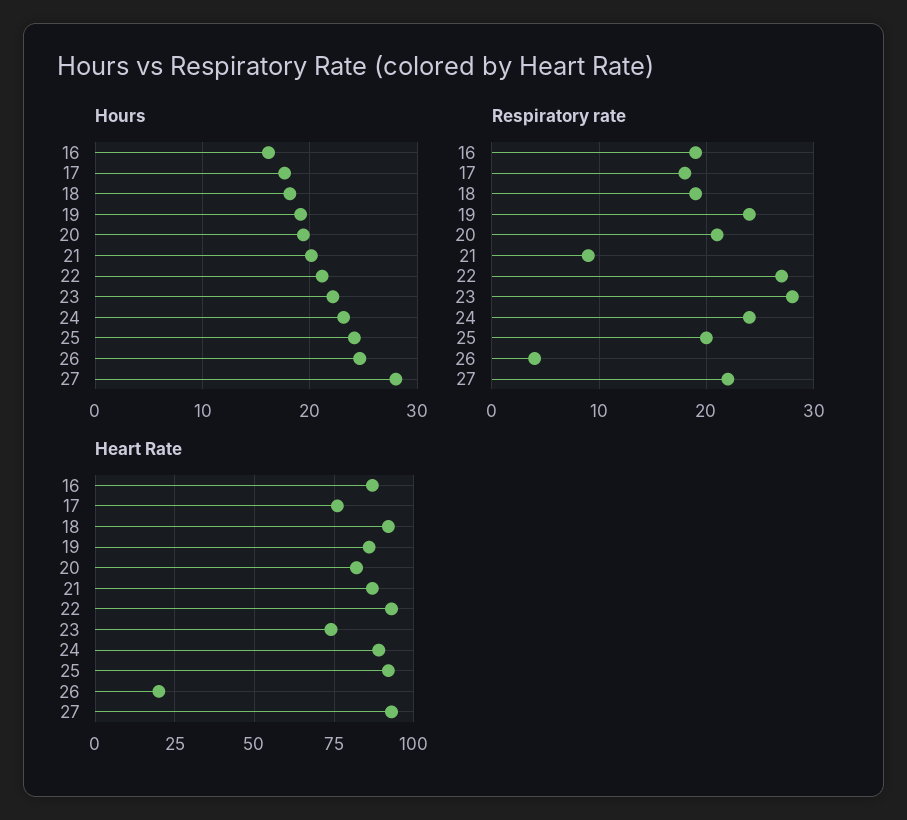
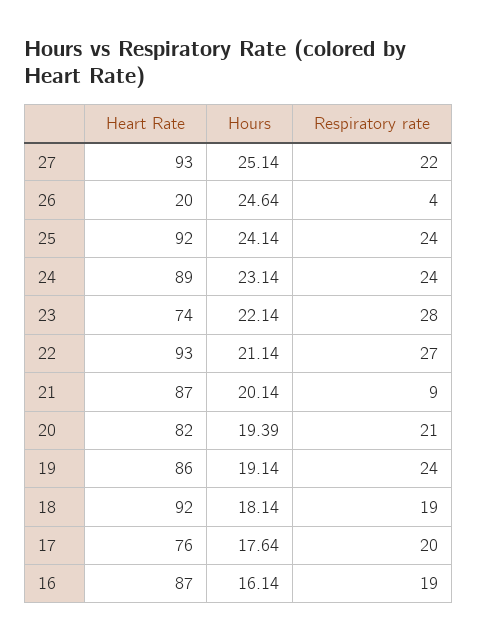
Hours, 27: 28 -> 25.14
Respiratory rate, 17: 18 -> 20
Respiratory rate, 25: 20 -> 24

